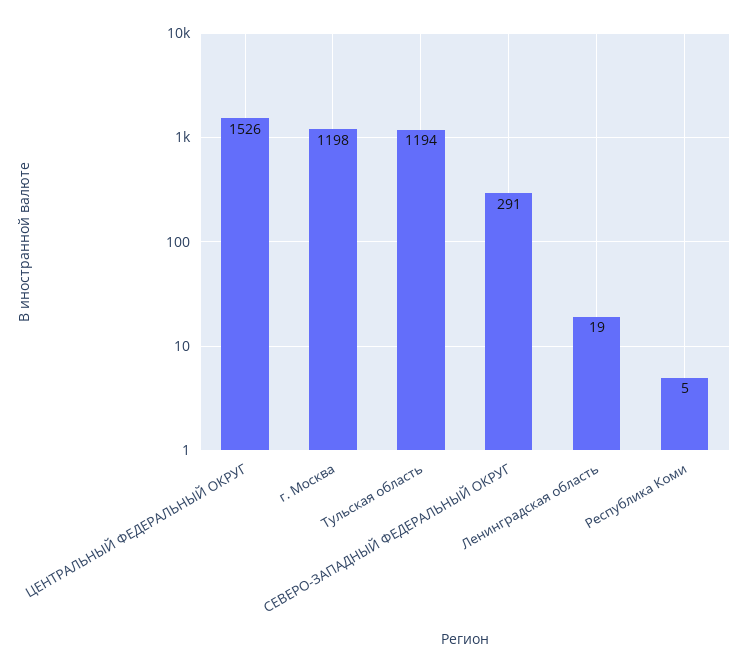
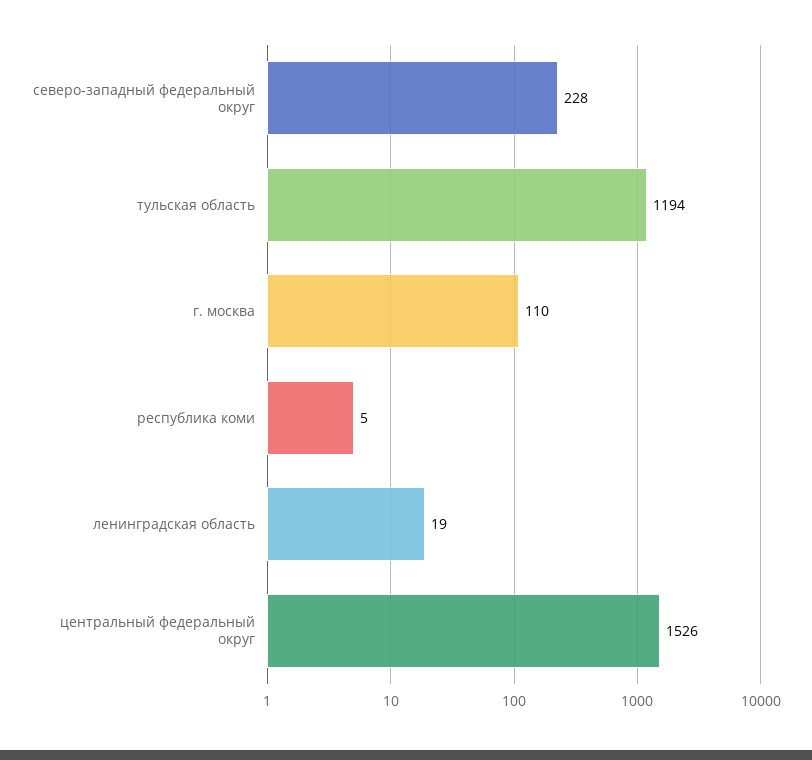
г. Москва: 1198 -> 110
СЕВЕРО-ЗАПАДНЫЙ ФЕДЕРАЛЬНЫЙ ОКРУГ: 291 -> 228

